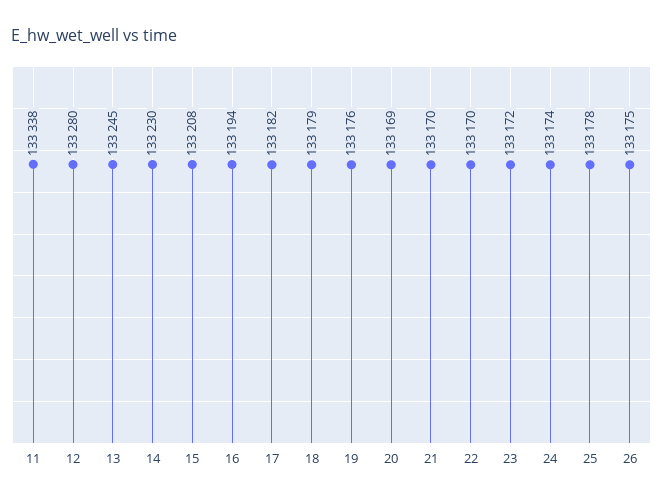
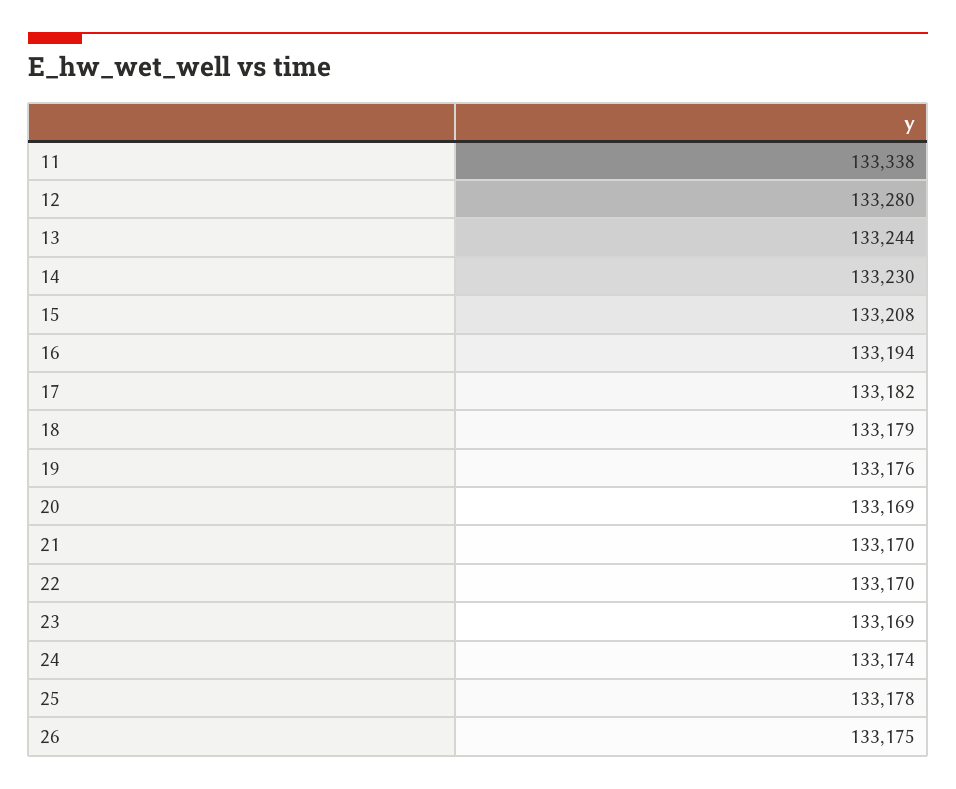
13: 133245 -> 133244
23: 133172 -> 133169

